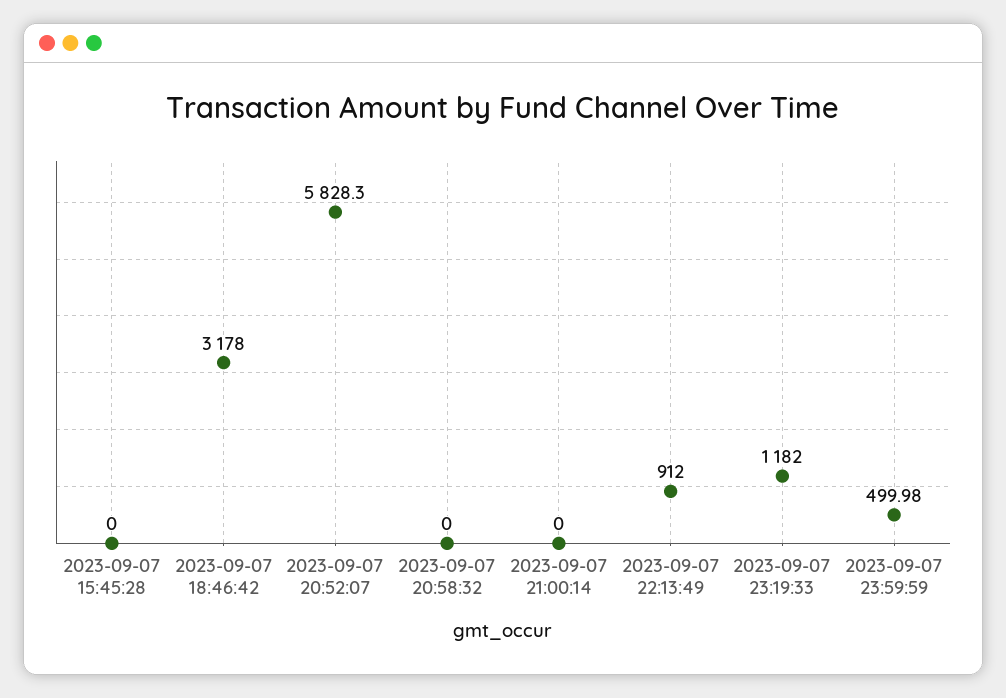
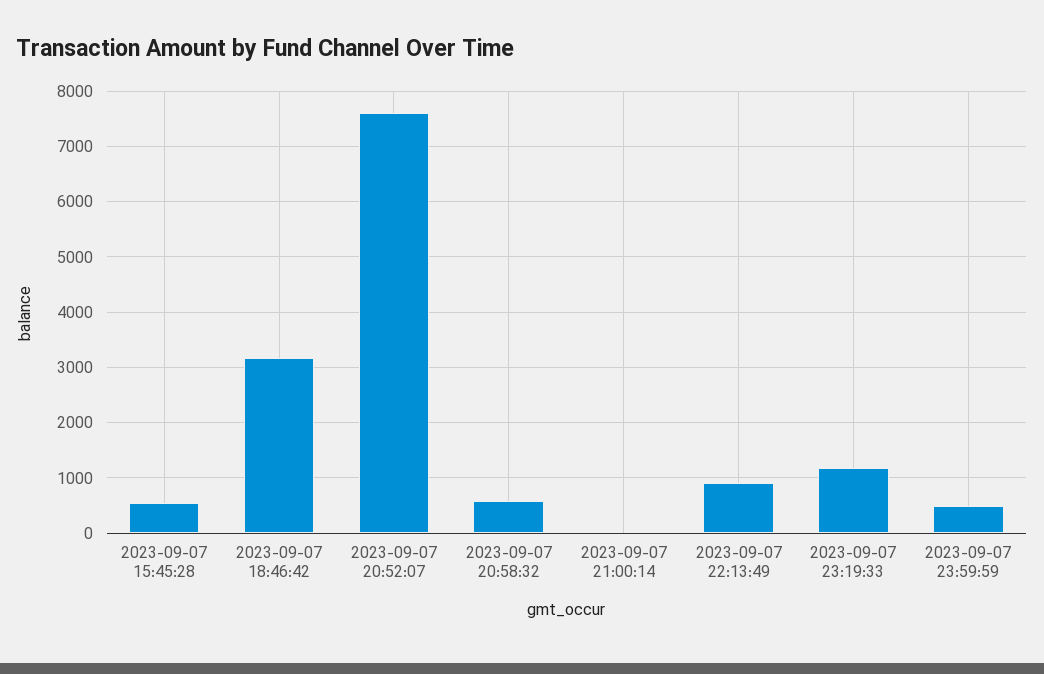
2023-09-07 15:45:28: 0 -> 600
2023-09-07 20:52:07: 5828.3 -> 7600
2023-09-07 20:58:32: 0 -> 600

